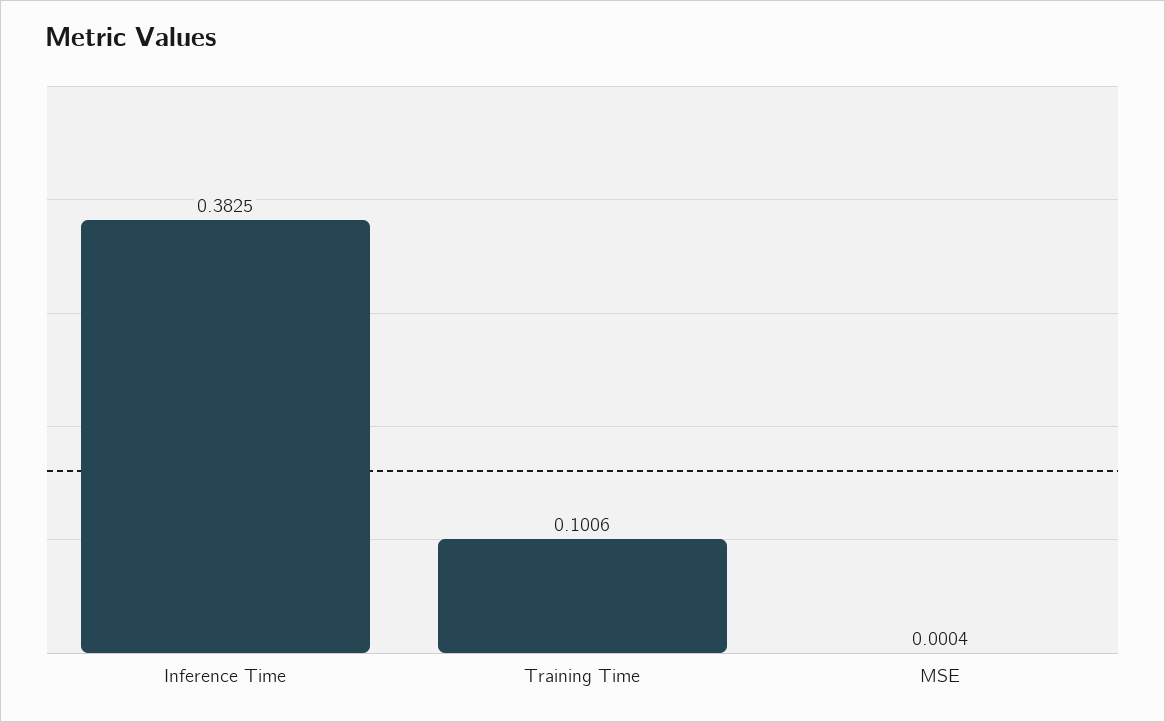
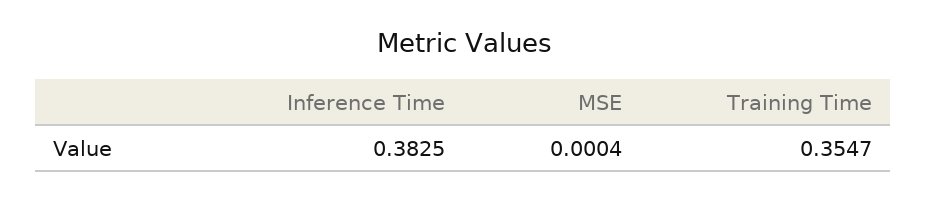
Training Time: 0.1006 -> 0.3547

